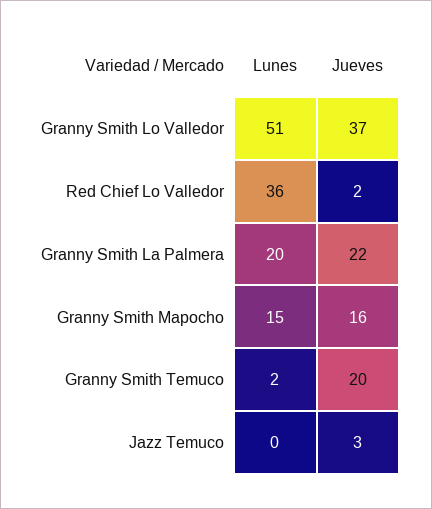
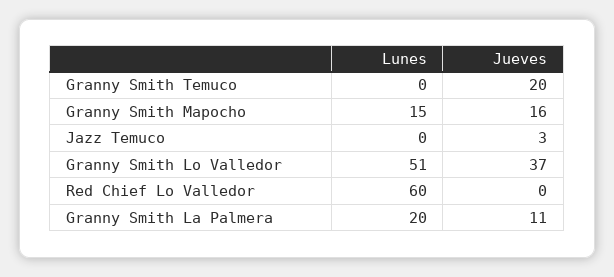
Lunes, Red Chief Lo Valledor: 36 -> 60
Jueves, Red Chief Lo Valledor: 2 -> 0
Jueves, Granny Smith La Palmera: 22 -> 11
Lunes, Granny Smith Temuco: 2 -> 0

